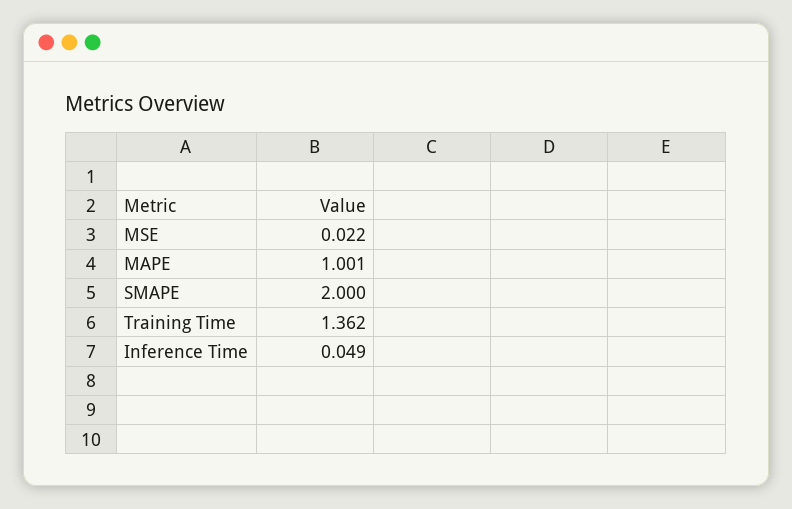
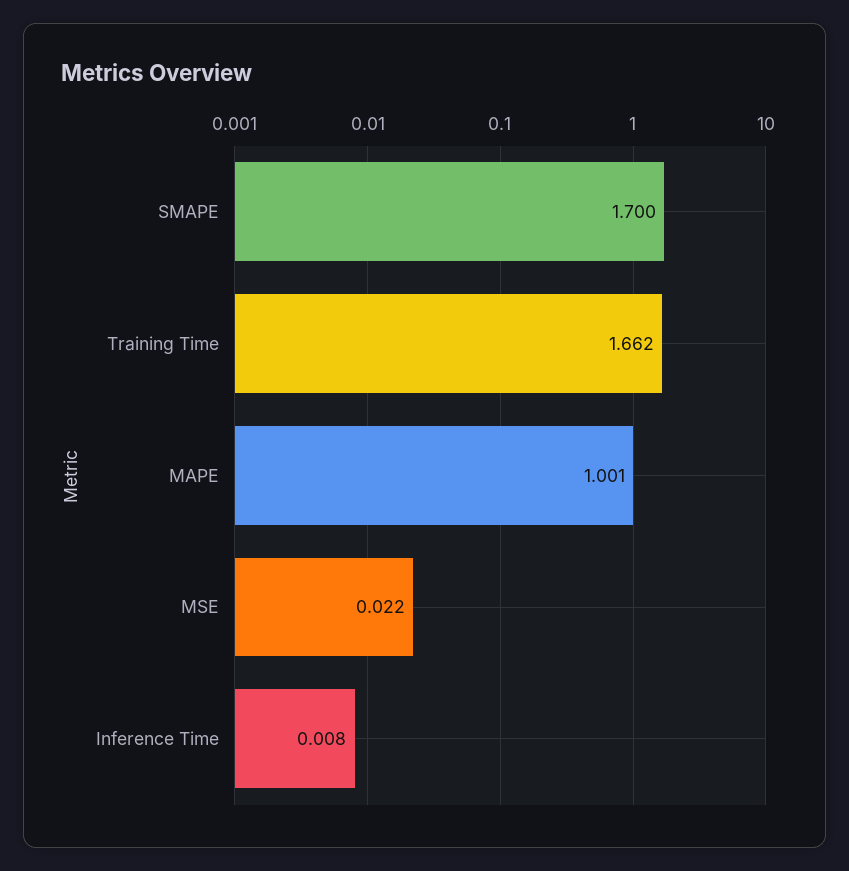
SMAPE: 2 -> 1.7
Training Time: 1.362 -> 1.662
Inference Time: 0.049 -> 0.008

